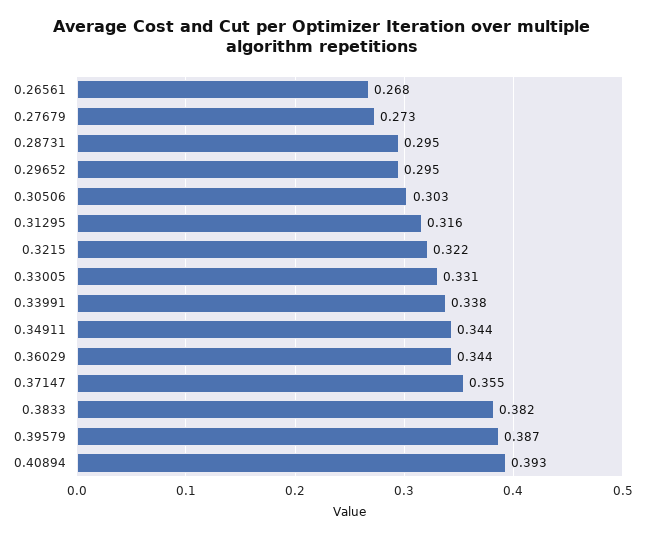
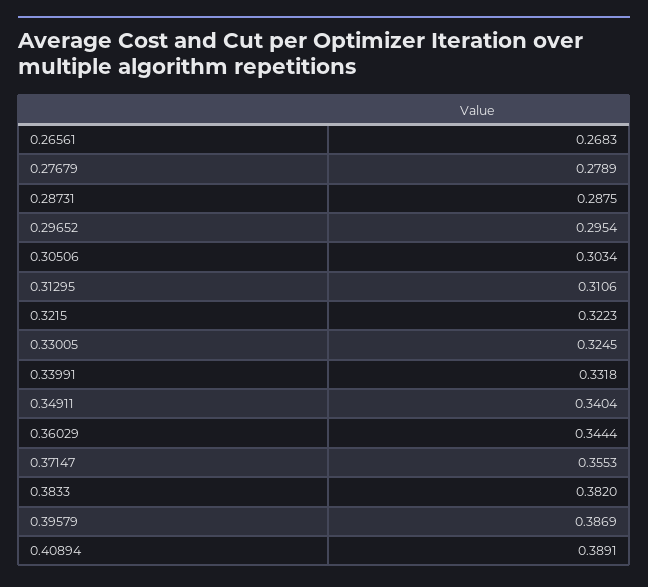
0.27679: 0.273 -> 0.2789
0.28731: 0.295 -> 0.2875
0.31295: 0.316 -> 0.3106
0.33005: 0.331 -> 0.3245
0.33991: 0.338 -> 0.3318
0.34911: 0.344 -> 0.3404
0.40894: 0.393 -> 0.3891

